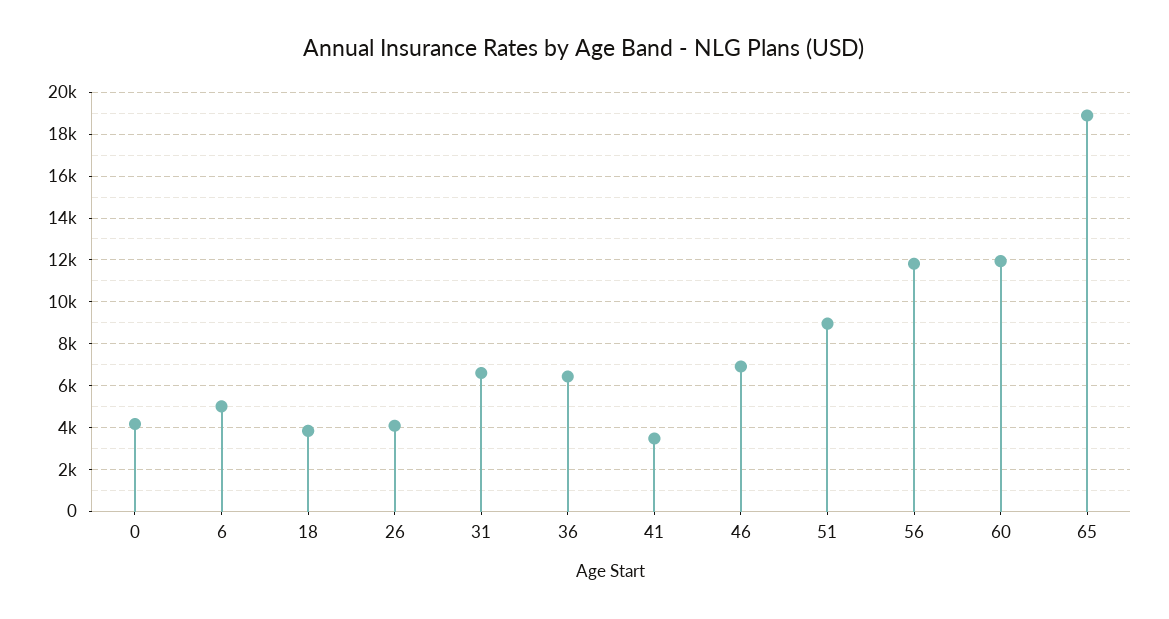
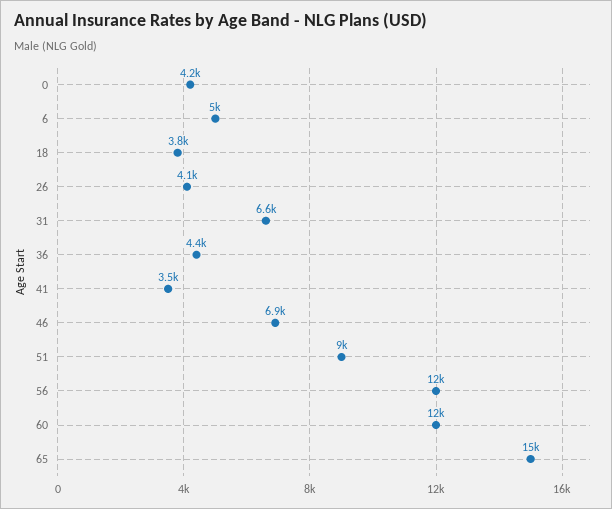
36: 6500 -> 4400
65: 19000 -> 15000

